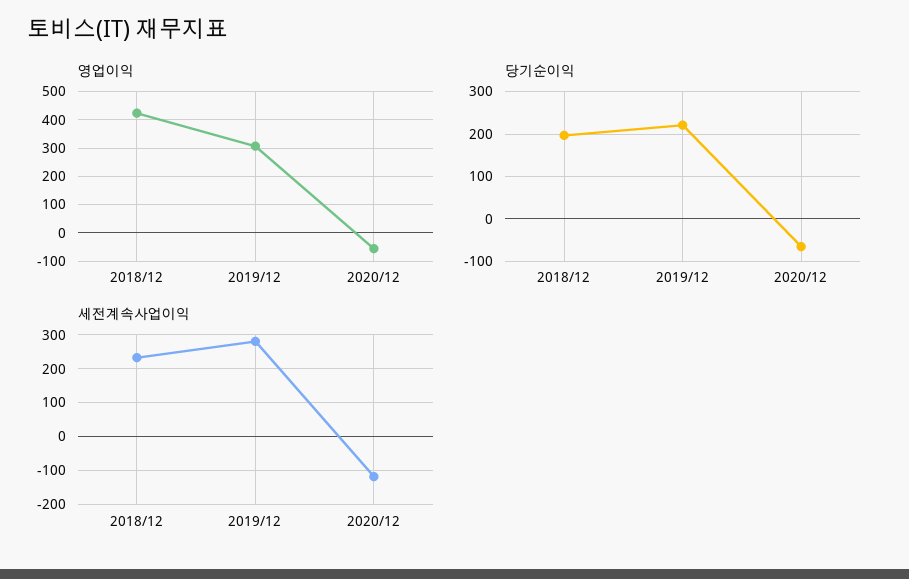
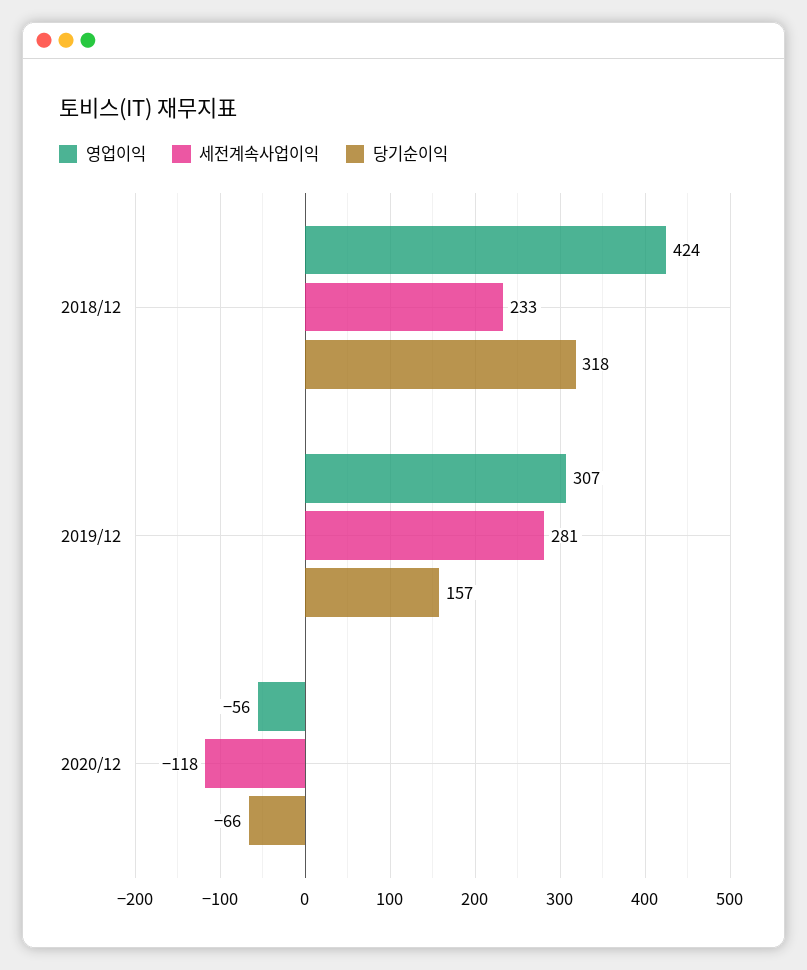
당기순이익, 2018/12: 200 -> 318
당기순이익, 2019/12: 220 -> 157

